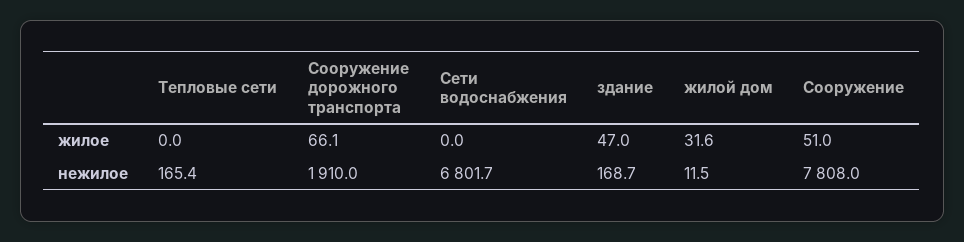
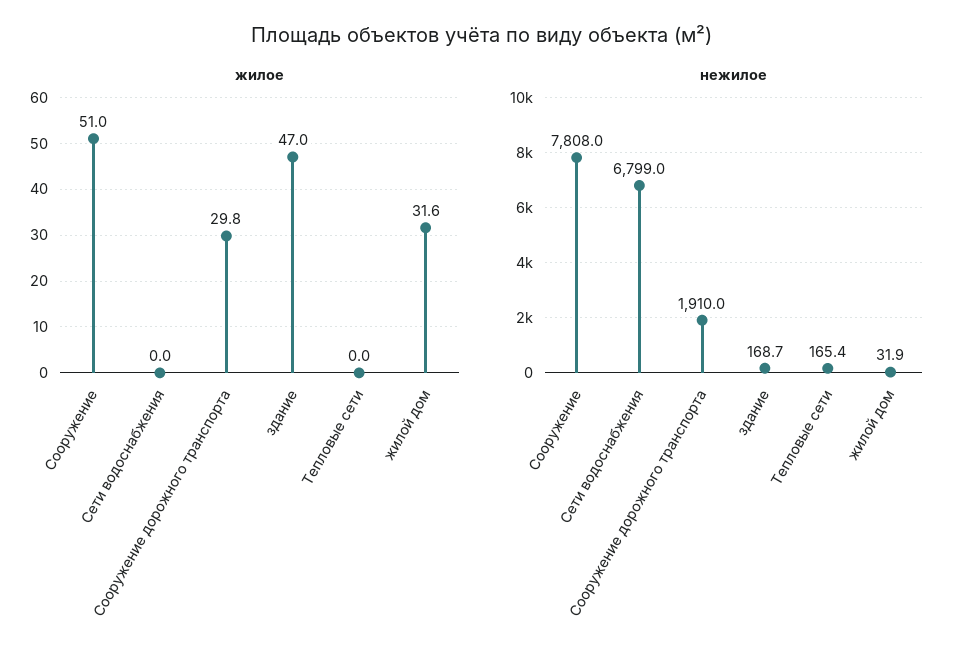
жилое, Сооружение дорожного транспорта: 66.1 -> 29.8
нежилое, Сети водоснабжения: 6801.7 -> 6799
нежилое, жилой дом: 11.5 -> 31.9

